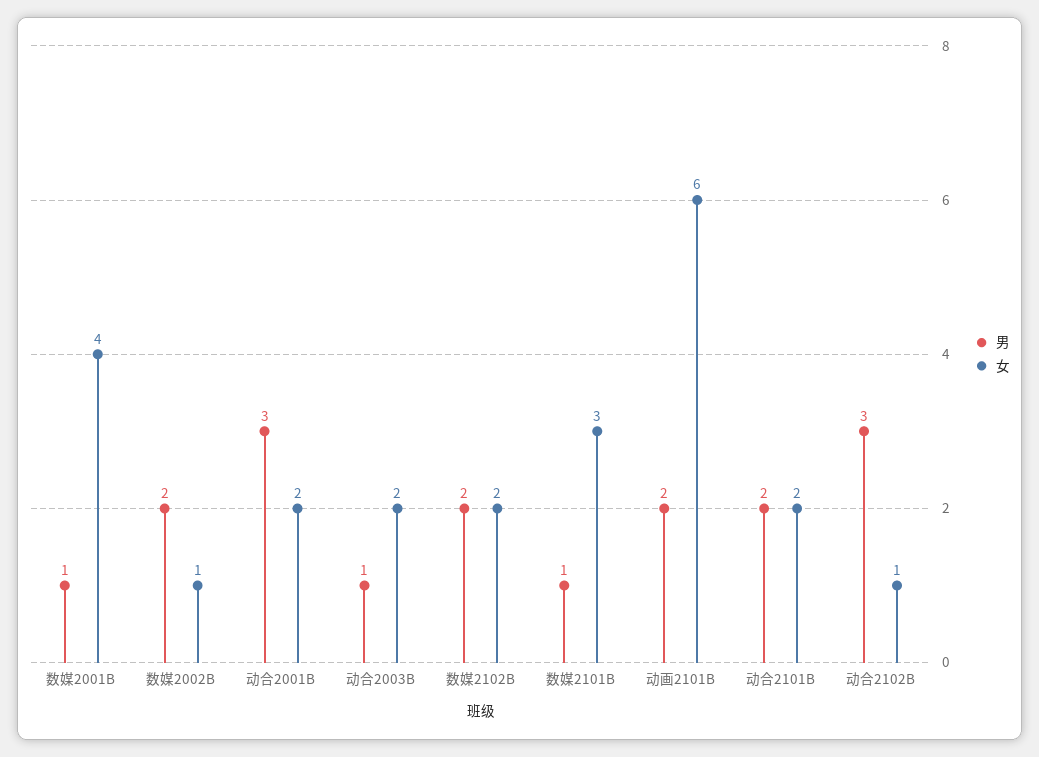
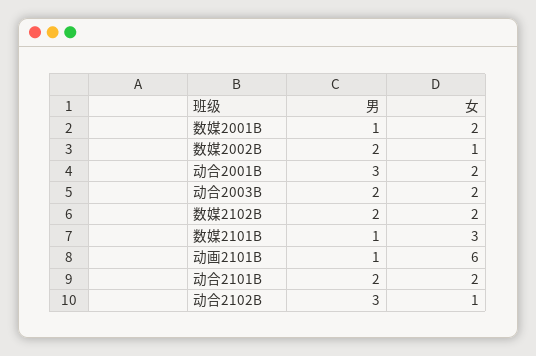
女, 数媒2001B: 4 -> 2
男, 动合2003B: 1 -> 2
男, 动画2101B: 2 -> 1

